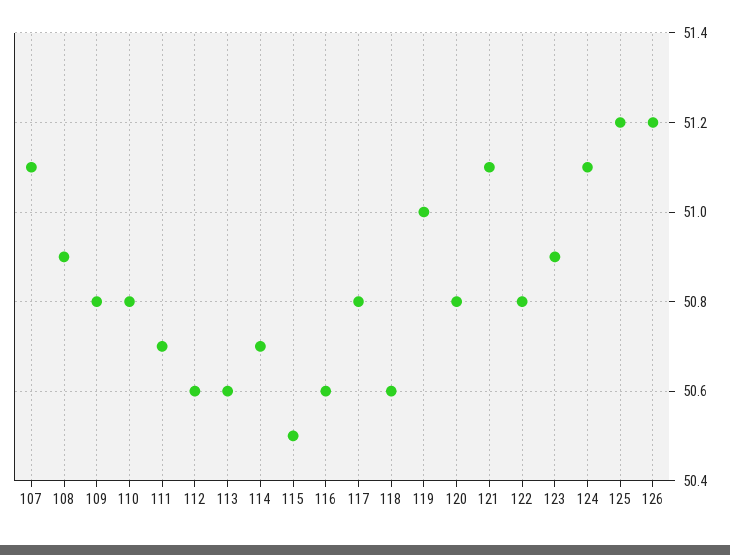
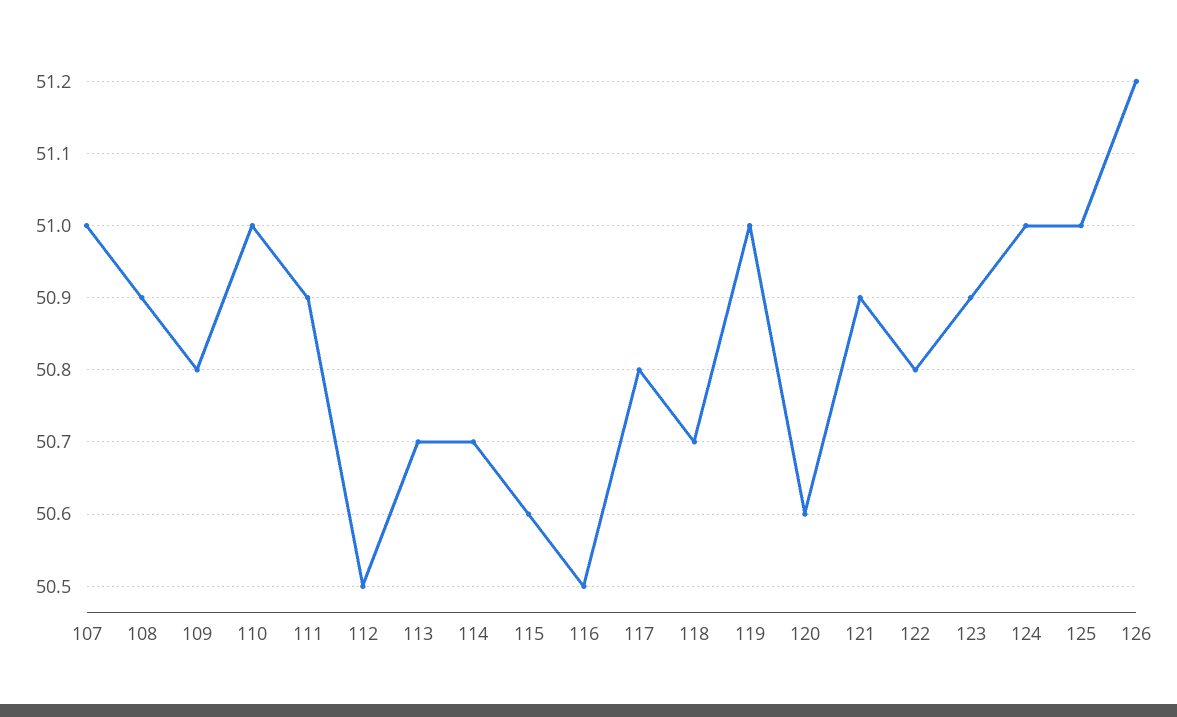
107: 51.1 -> 51
110: 50.8 -> 51
111: 50.7 -> 50.9
112: 50.6 -> 50.5
113: 50.6 -> 50.7
115: 50.5 -> 50.6
116: 50.6 -> 50.5
118: 50.6 -> 50.7
120: 50.8 -> 50.6
121: 51.1 -> 50.9
124: 51.1 -> 51
125: 51.2 -> 51

